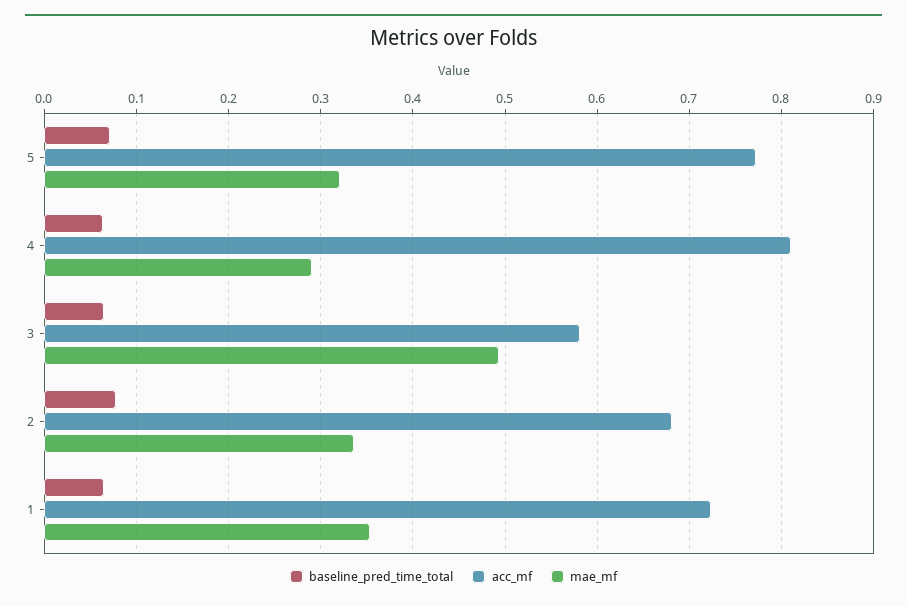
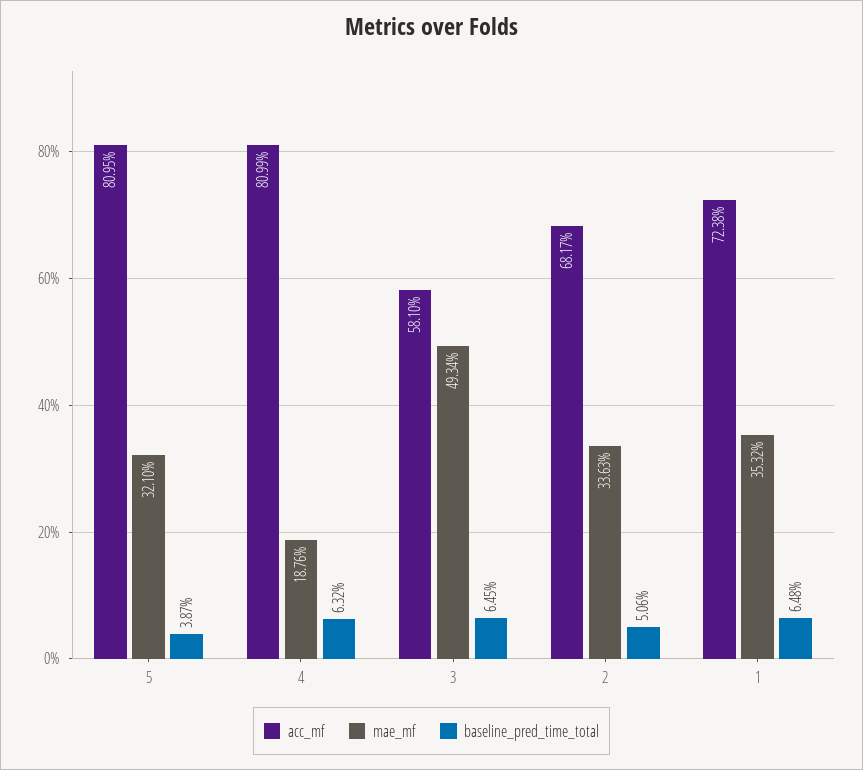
baseline_pred_time_total, 5: 0.07 -> 0.0387
acc_mf, 5: 0.77 -> 0.8095
mae_mf, 4: 0.29 -> 0.1876
baseline_pred_time_total, 2: 0.08 -> 0.0506

